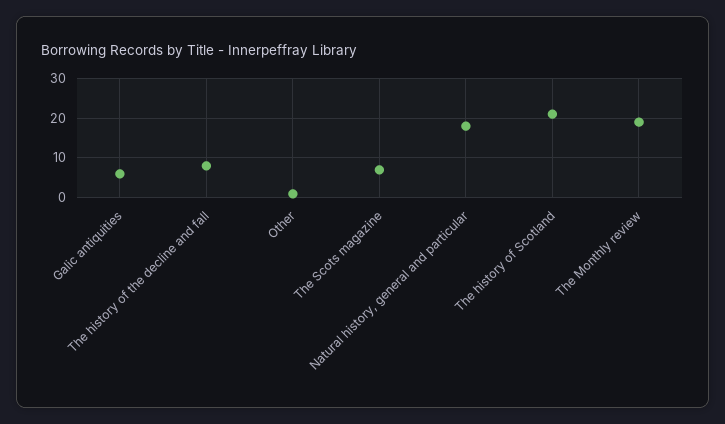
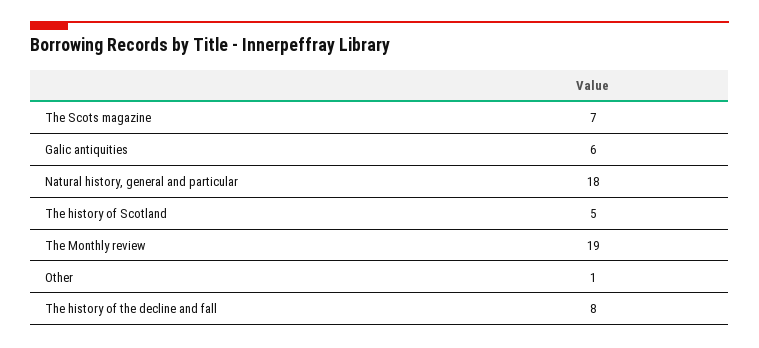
The history of Scotland: 20 -> 5

